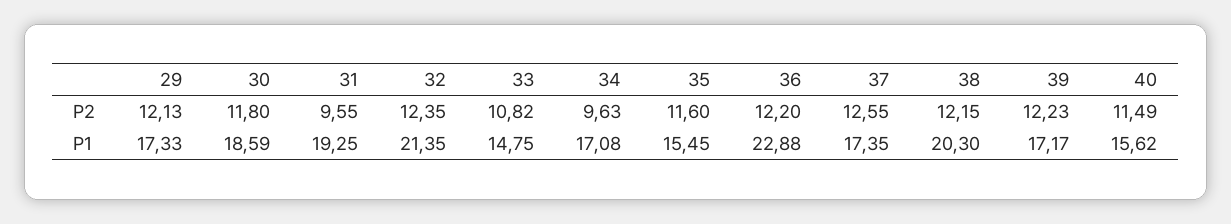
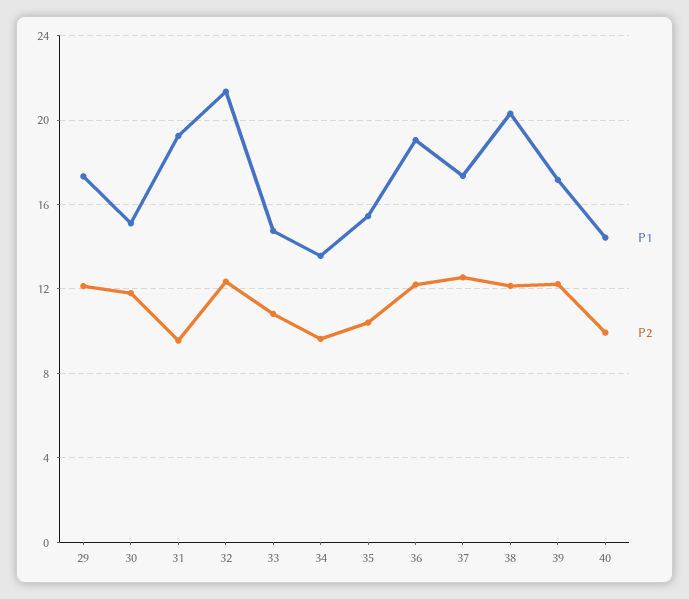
P2, 35: 11.6 -> 10.5
P2, 40: 11.49 -> 10
P1, 30: 18.59 -> 15
P1, 34: 17.08 -> 13.5
P1, 36: 22.88 -> 19
P1, 40: 15.62 -> 14.5

